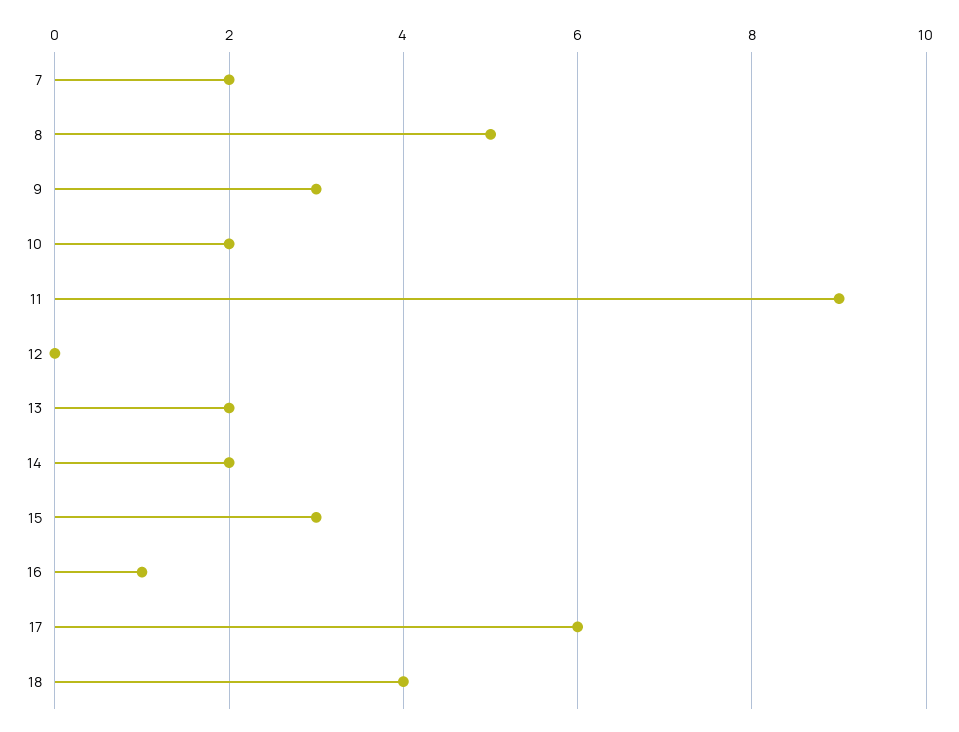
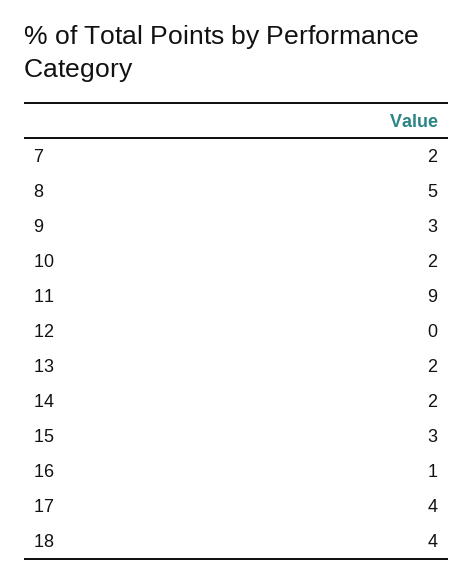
17: 6 -> 4

